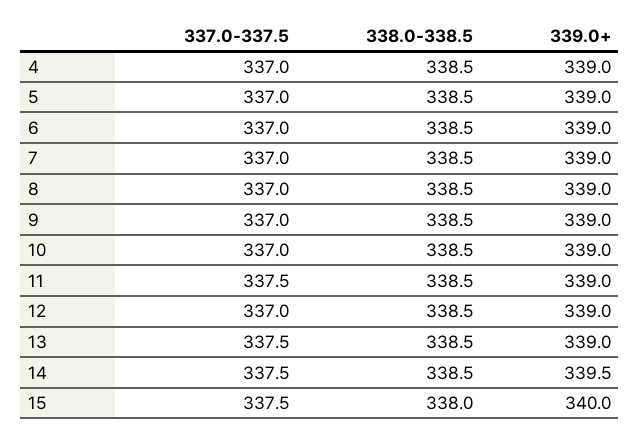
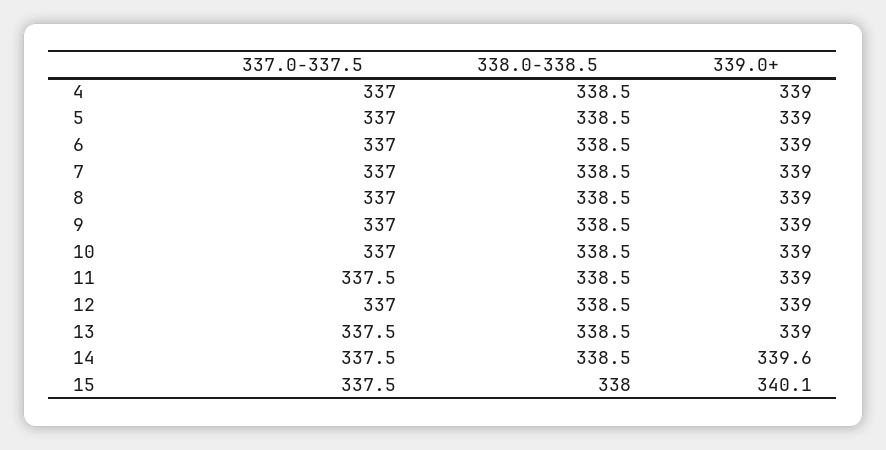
339.0+, 14: 339.5 -> 339.6
339.0+, 15: 340 -> 340.1

